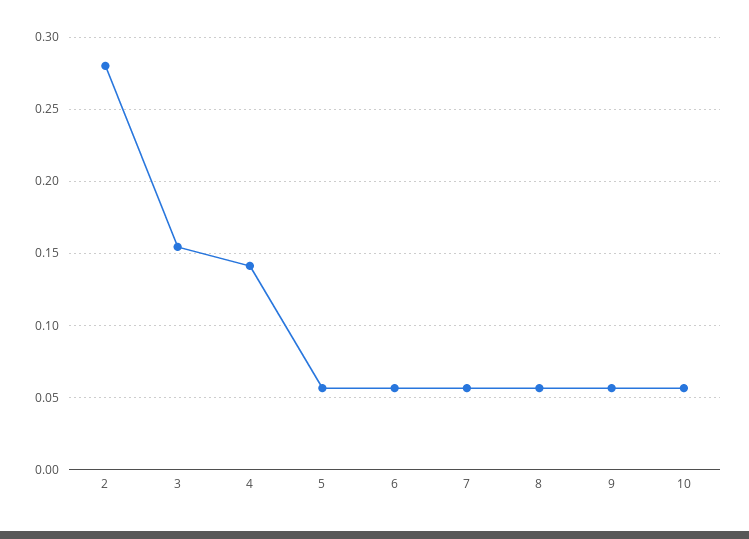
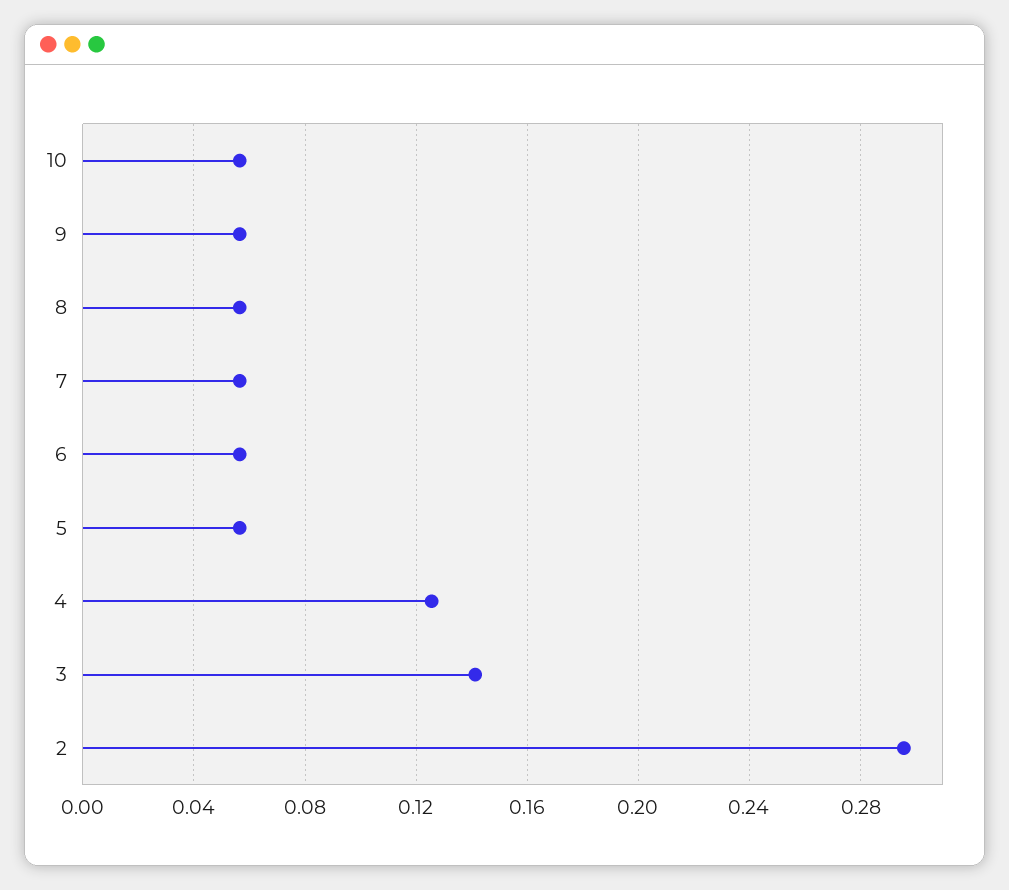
2: 0.28 -> 0.295
3: 0.155 -> 0.14
4: 0.14 -> 0.125

